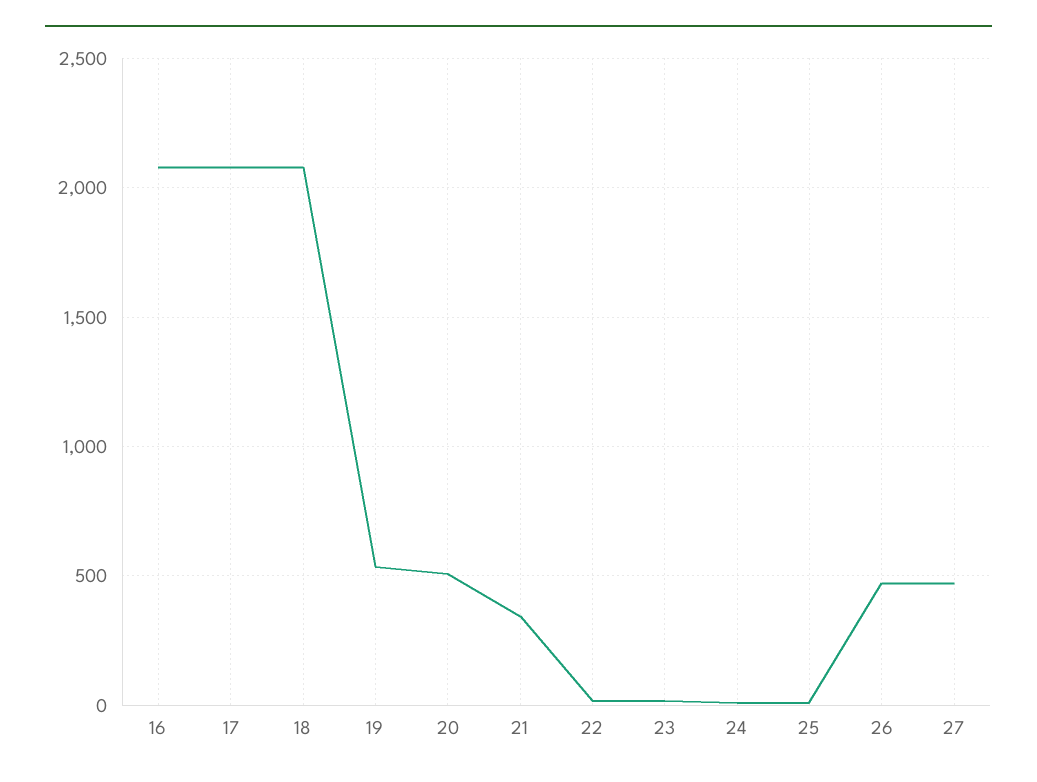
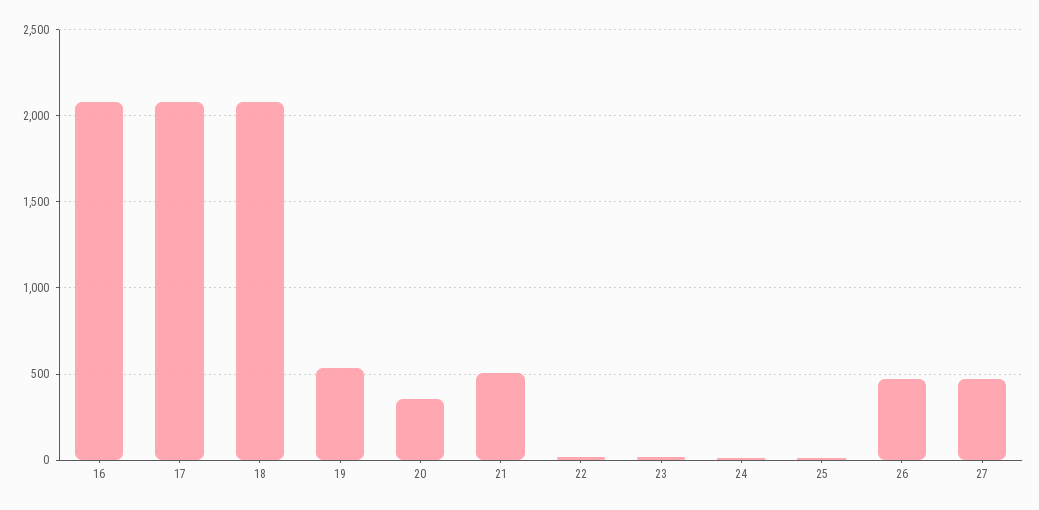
20: 500 -> 350
21: 350 -> 500

